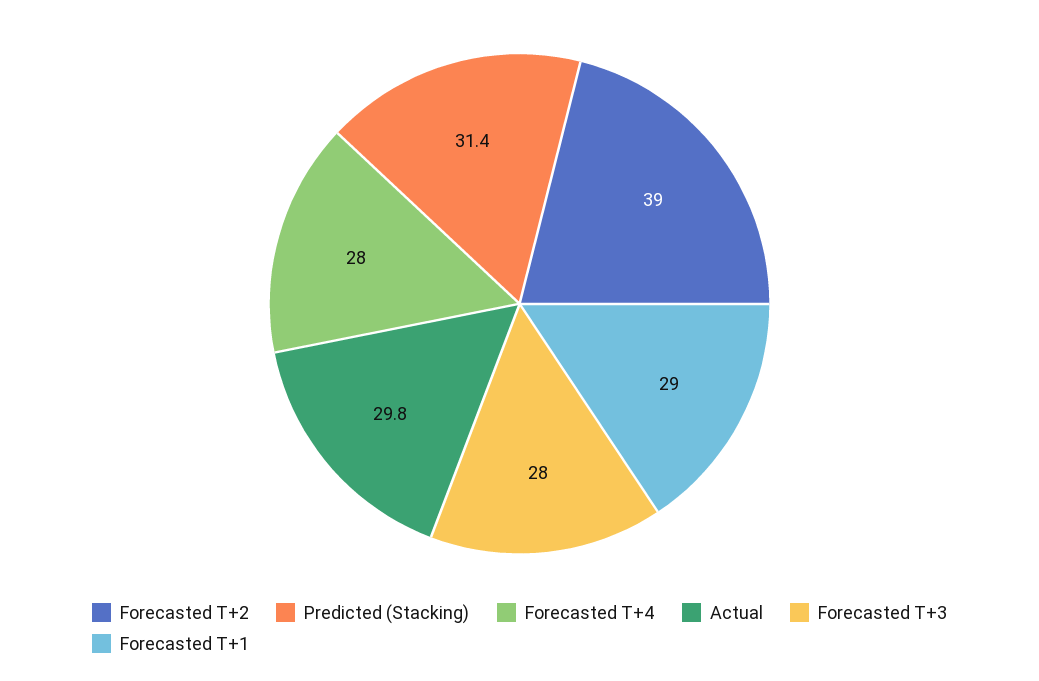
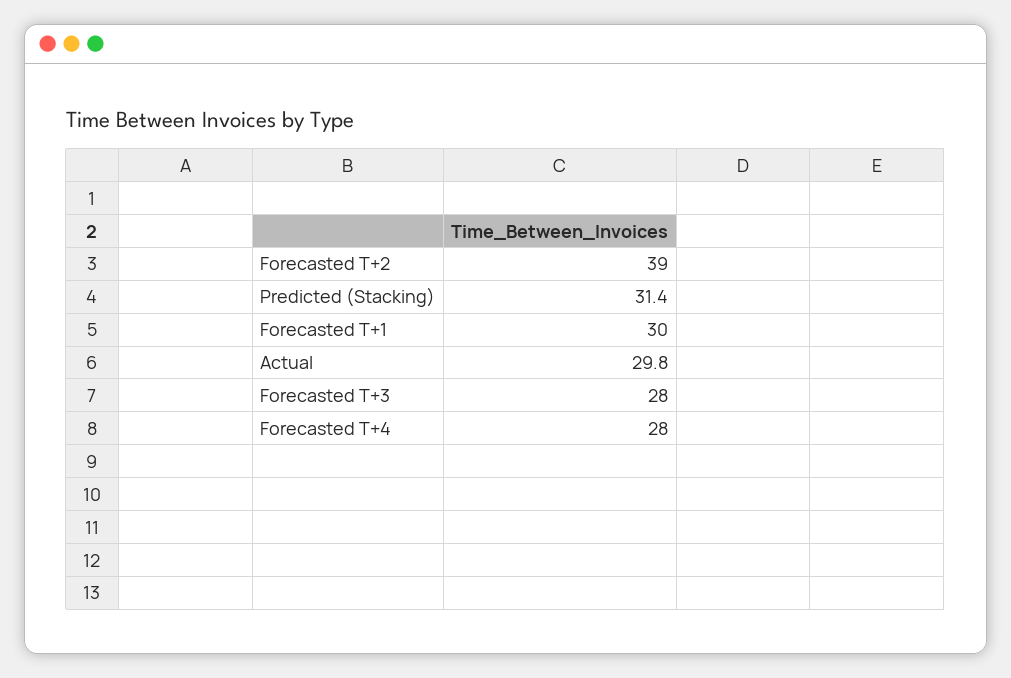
Forecasted T+1: 29 -> 30

